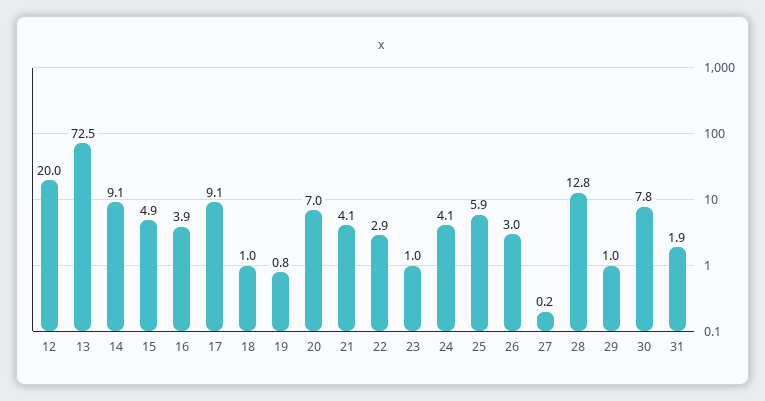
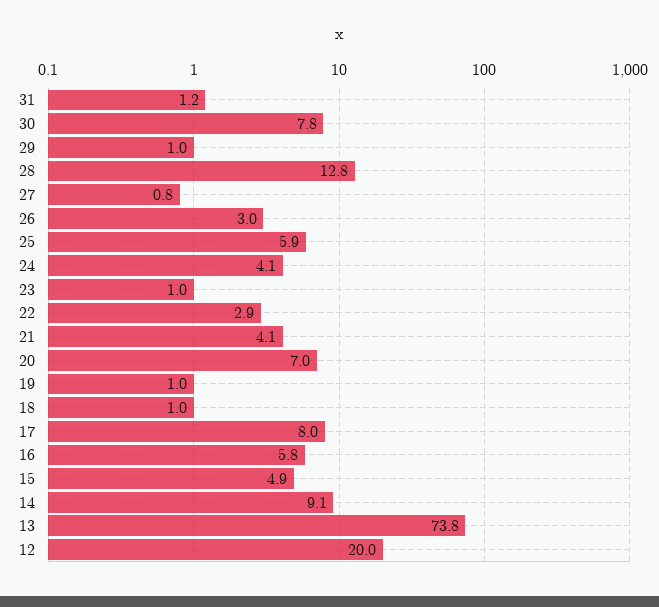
13: 72.5 -> 73.8
16: 3.9 -> 5.8
17: 9.1 -> 8
19: 0.8 -> 1
27: 0.2 -> 0.8
31: 1.9 -> 1.2

